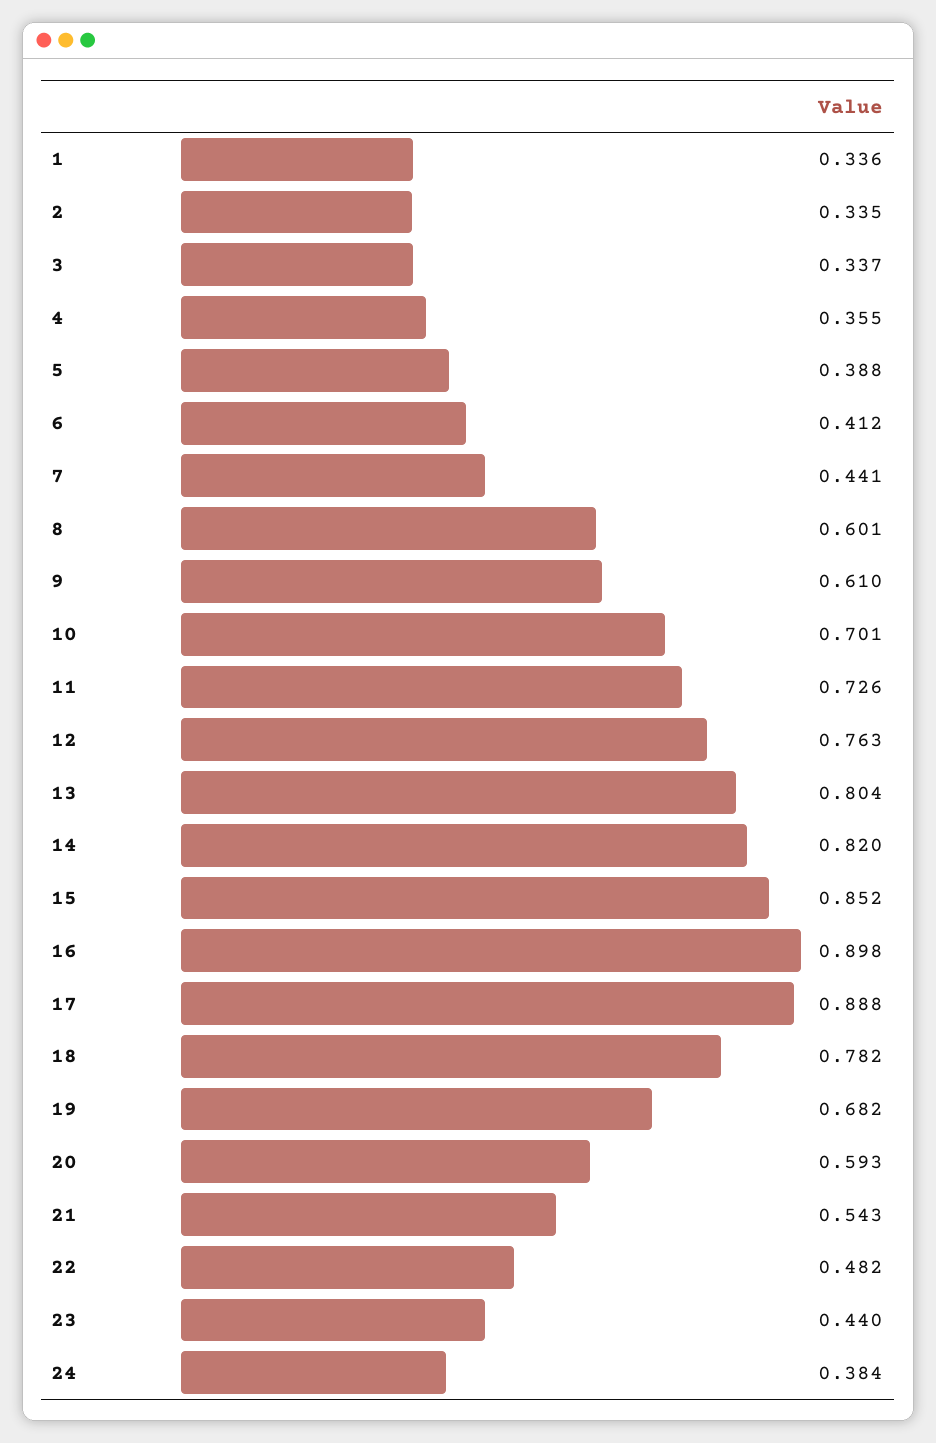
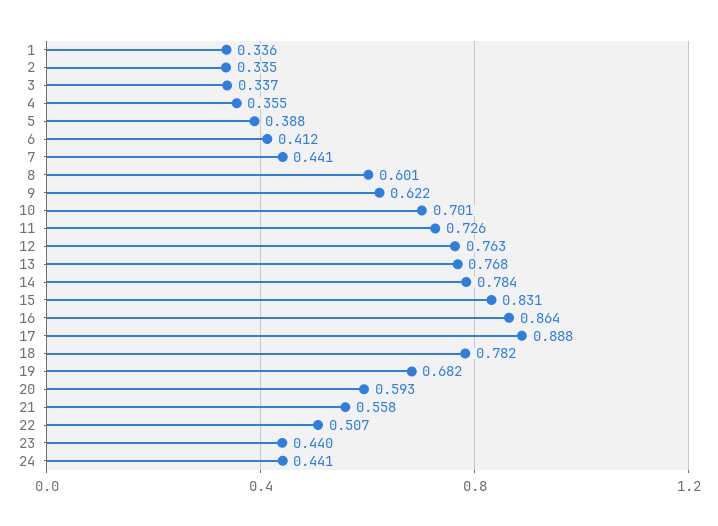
9: 0.61 -> 0.622
13: 0.804 -> 0.768
14: 0.82 -> 0.784
15: 0.852 -> 0.831
16: 0.898 -> 0.864
21: 0.543 -> 0.558
22: 0.482 -> 0.507
24: 0.384 -> 0.441

